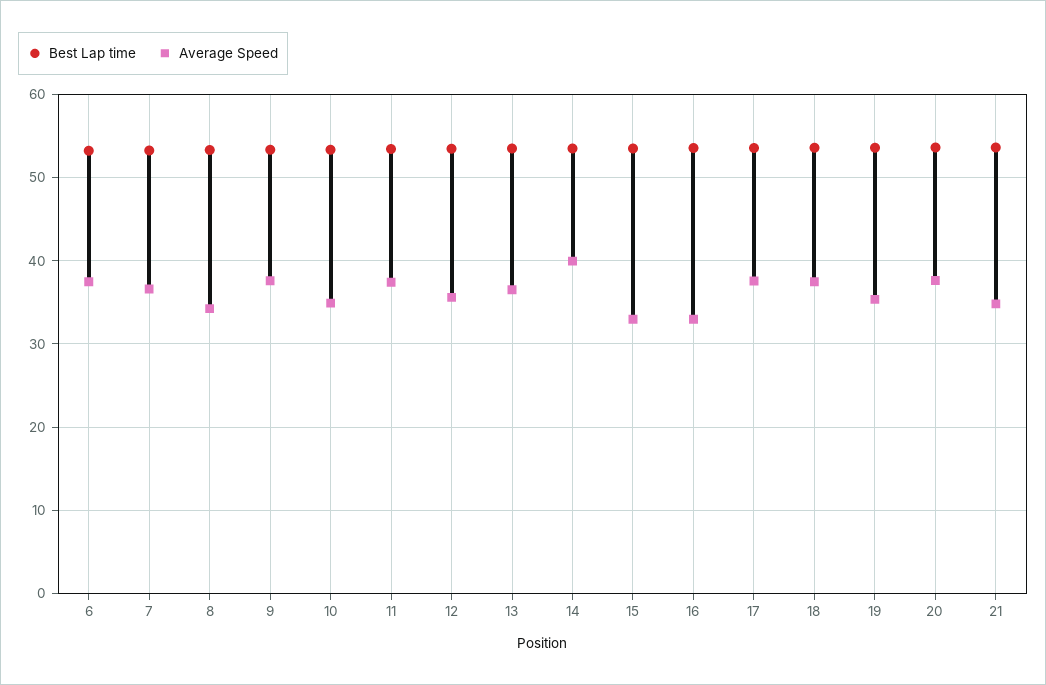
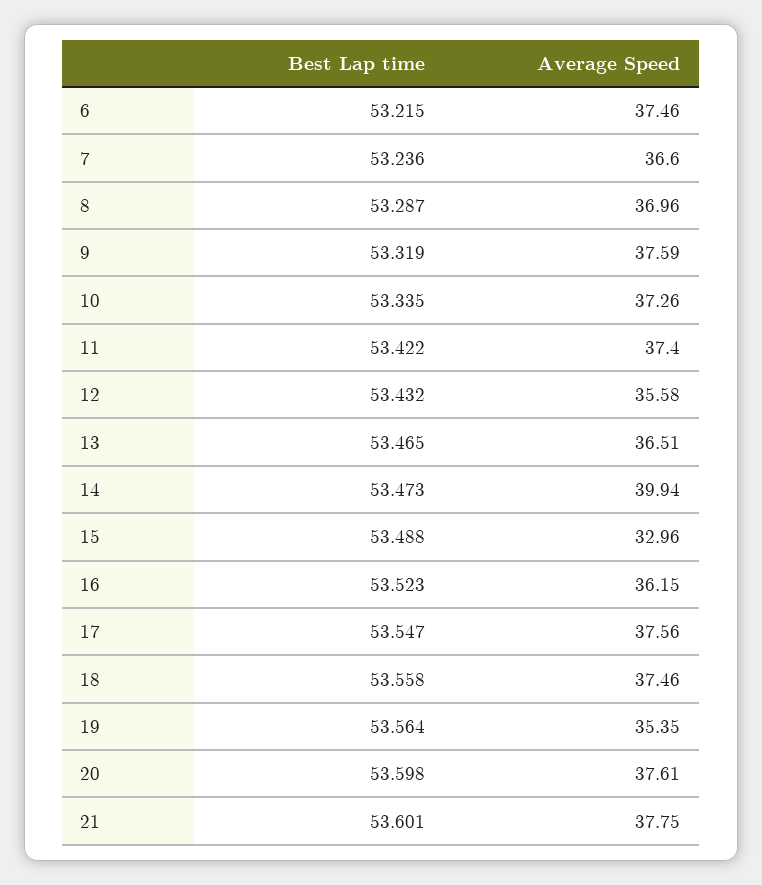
Average Speed, 8: 34 -> 36.96
Average Speed, 10: 35 -> 37.26
Average Speed, 16: 33 -> 36.15
Average Speed, 21: 35 -> 37.75

